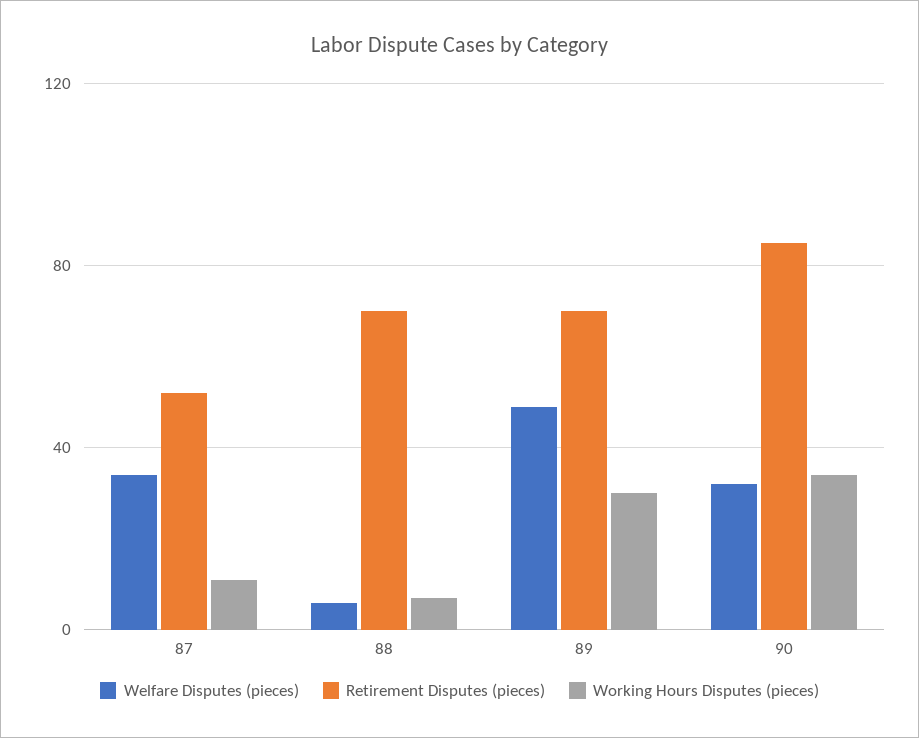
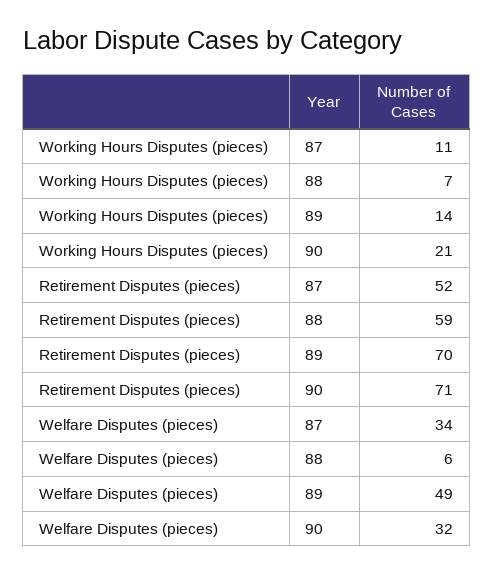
Retirement Disputes (pieces), 88: 70 -> 59
Working Hours Disputes (pieces), 89: 30 -> 14
Retirement Disputes (pieces), 90: 85 -> 71
Working Hours Disputes (pieces), 90: 35 -> 21

